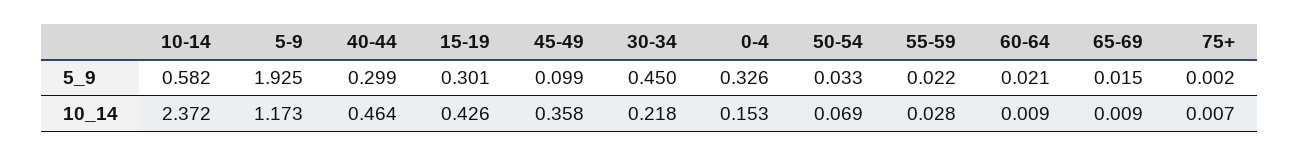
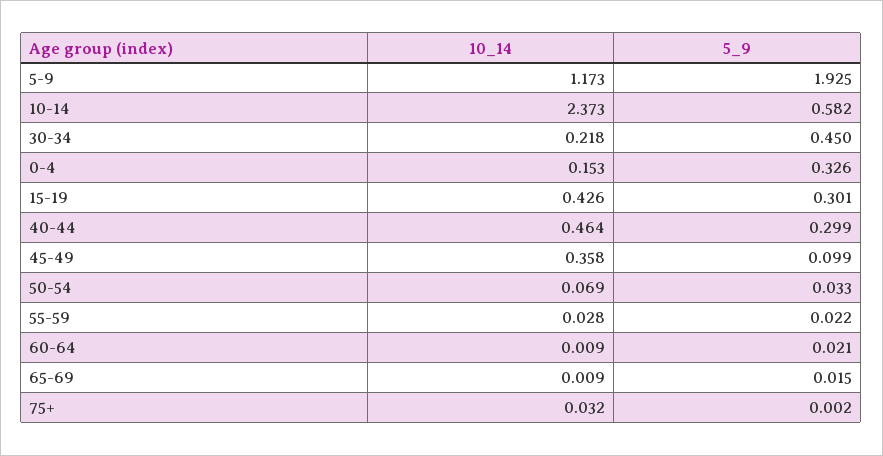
10-14, 10_14: 2.372 -> 2.373
75+, 10_14: 0.007 -> 0.032

